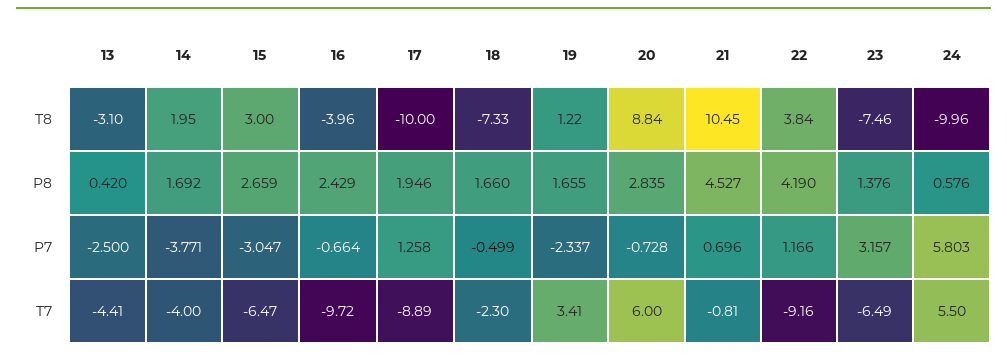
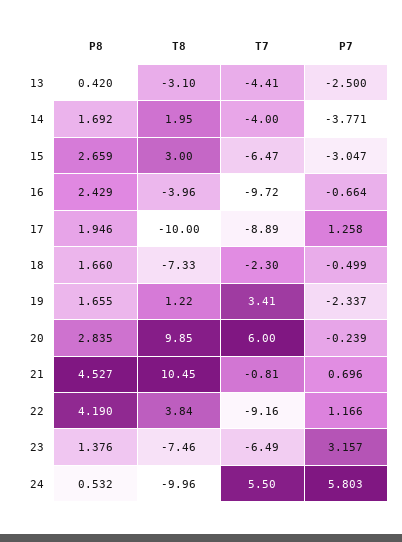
20, T8: 8.84 -> 9.85
24, P8: 0.576 -> 0.532
20, P7: -0.728 -> -0.239

